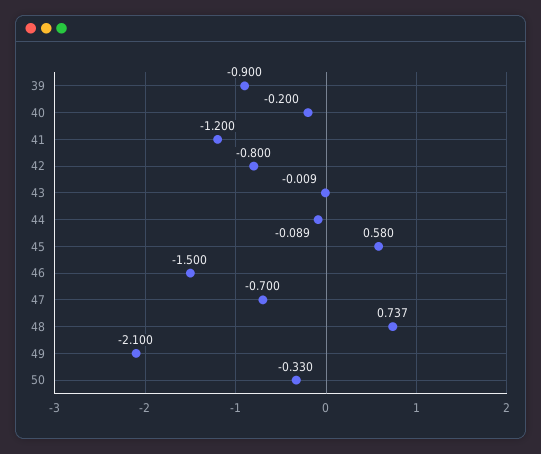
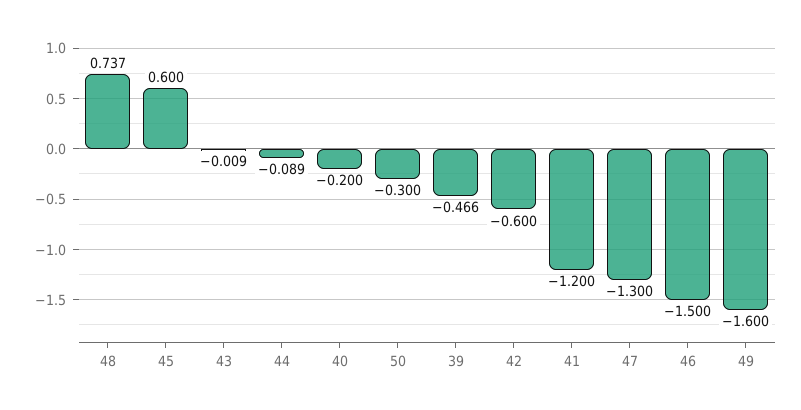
39: -0.9 -> -0.466
42: -0.8 -> -0.6
45: 0.58 -> 0.6
47: -0.7 -> -1.3
49: -2.1 -> -1.6
50: -0.33 -> -0.3

